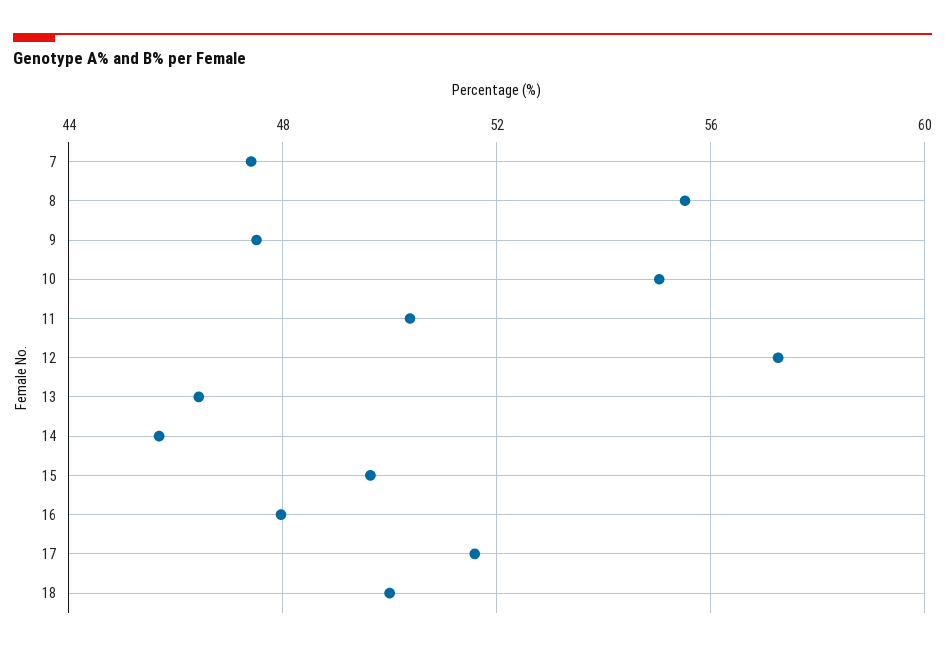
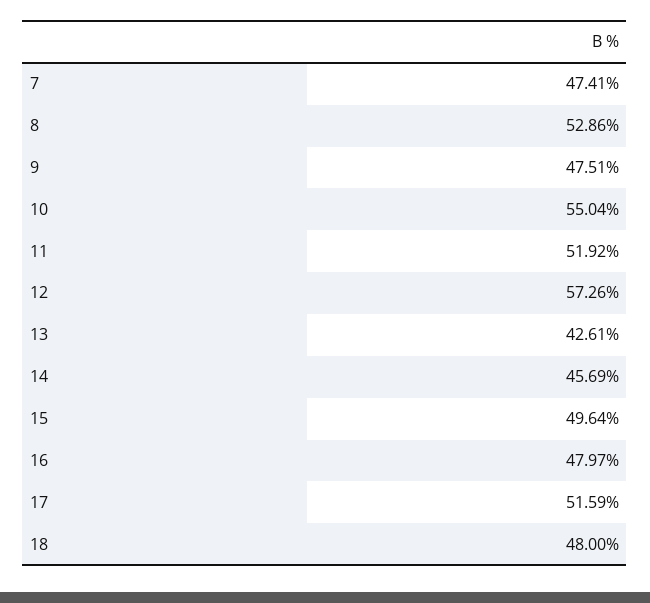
8: 55.5 -> 52.86
11: 50.5 -> 51.92
13: 46.5 -> 42.61
18: 50 -> 48

